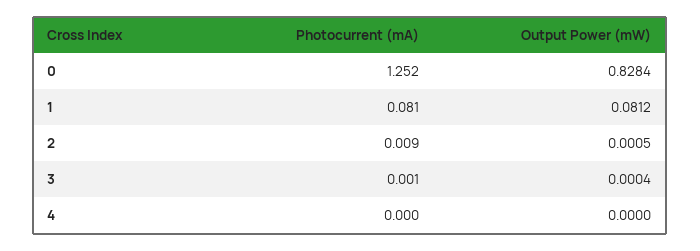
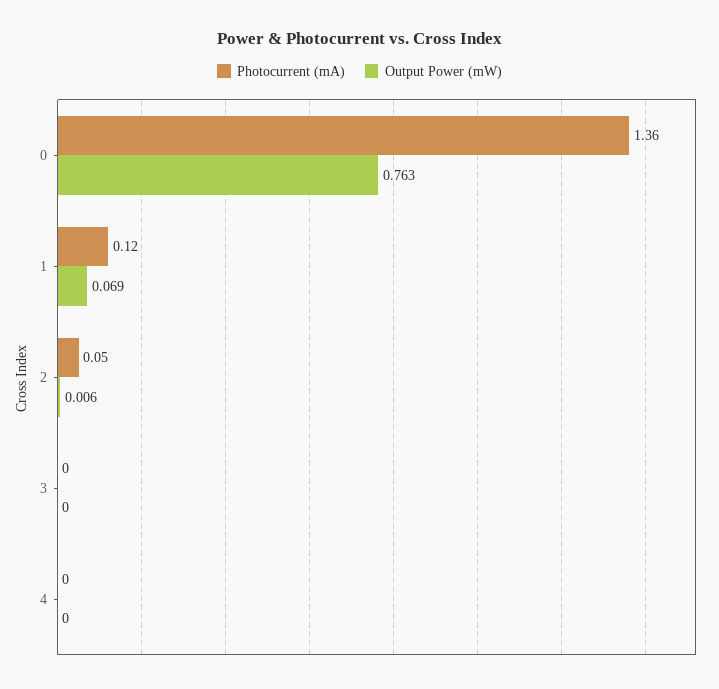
Photocurrent (mA), 0: 1.252 -> 1.36
Output Power (mW), 0: 0.8284 -> 0.763
Photocurrent (mA), 1: 0.081 -> 0.12
Output Power (mW), 1: 0.0812 -> 0.069
Photocurrent (mA), 2: 0.009 -> 0.05
Output Power (mW), 2: 0.0005 -> 0.006

